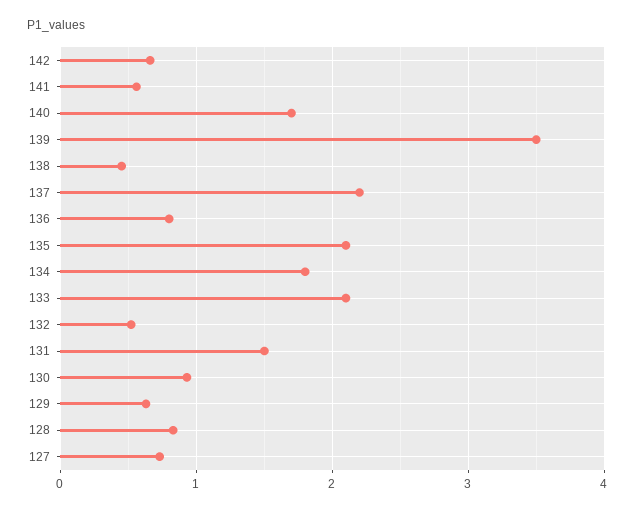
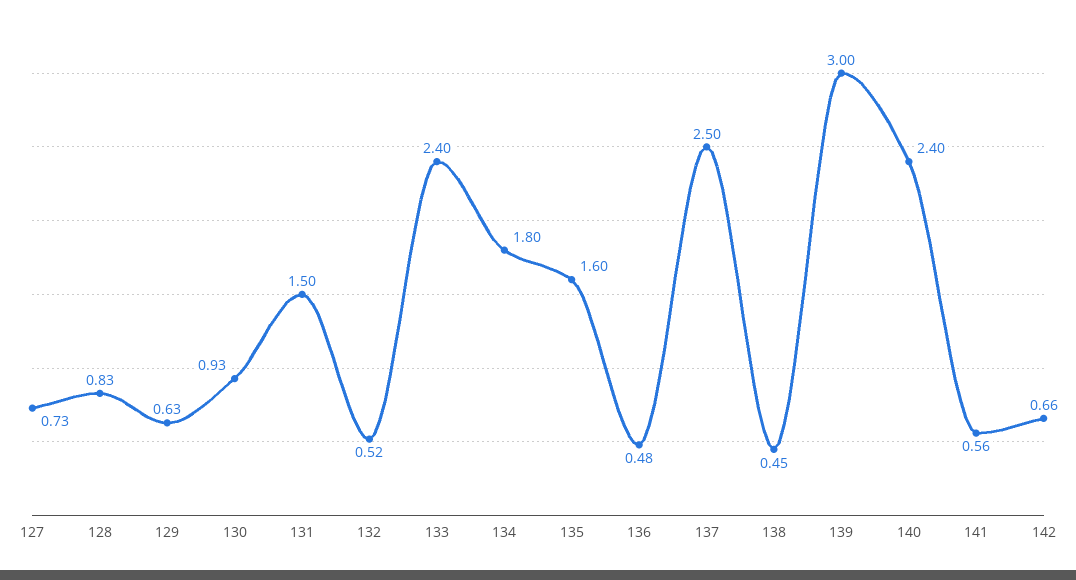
140: 1.7 -> 2.4
139: 3.5 -> 3
137: 2.2 -> 2.5
136: 0.8 -> 0.48
135: 2.1 -> 1.6
133: 2.1 -> 2.4

